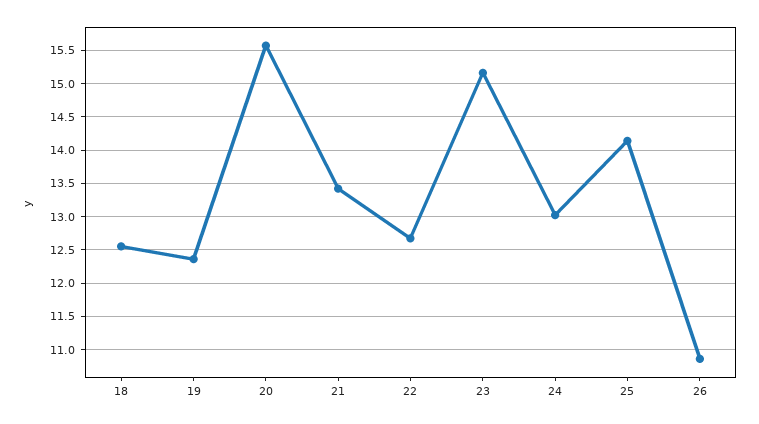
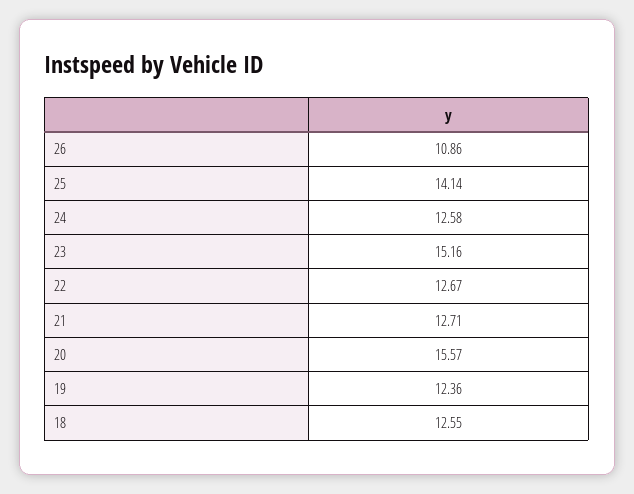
21: 13.4 -> 12.71
24: 13 -> 12.58

